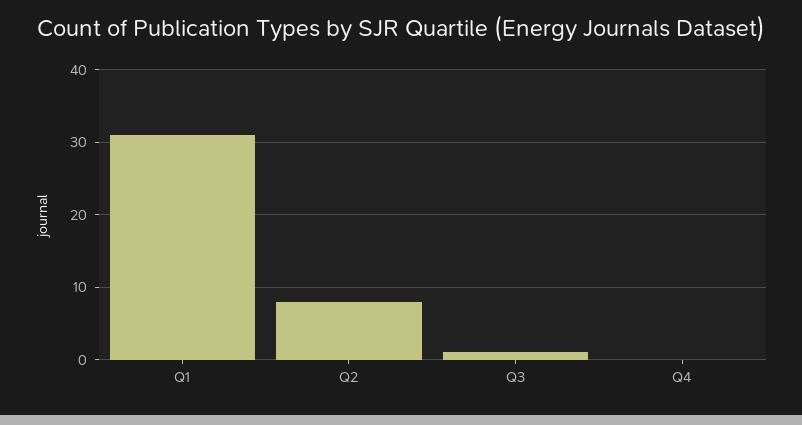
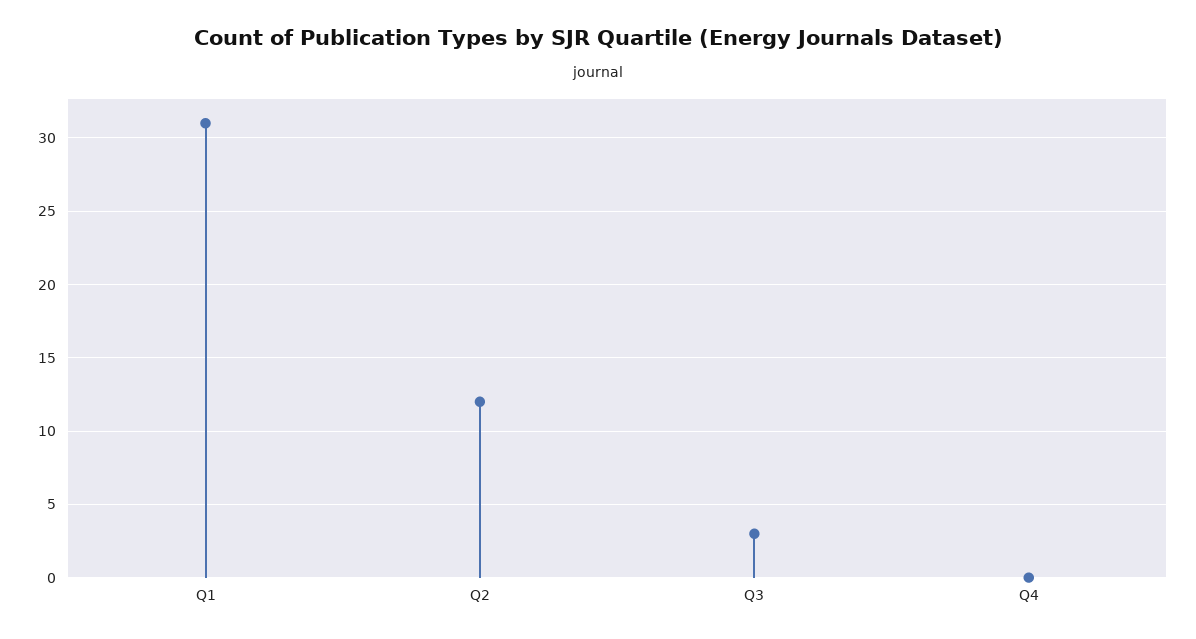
Q2: 8 -> 12
Q3: 1 -> 3

